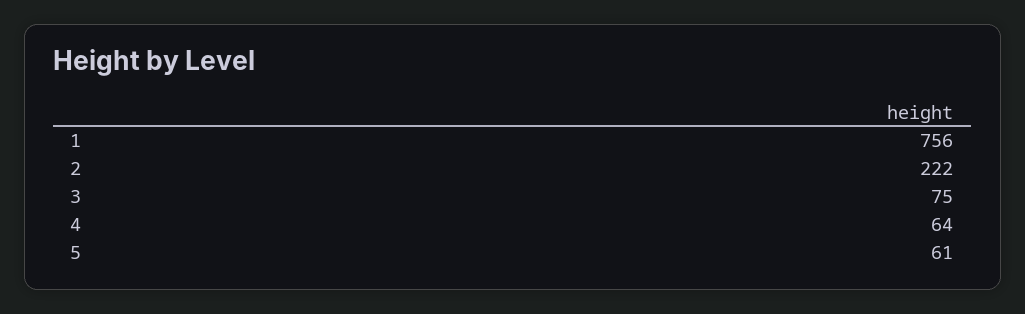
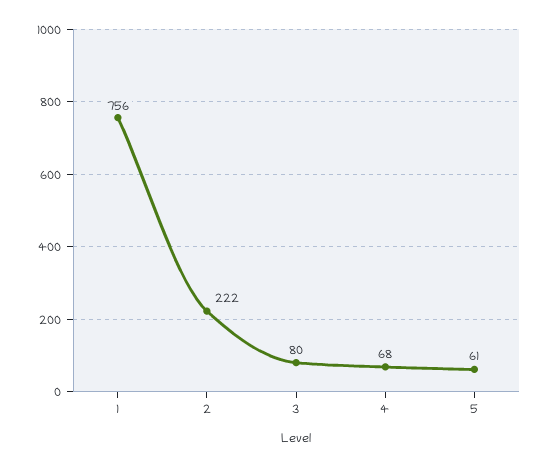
3: 75 -> 80
4: 64 -> 68

